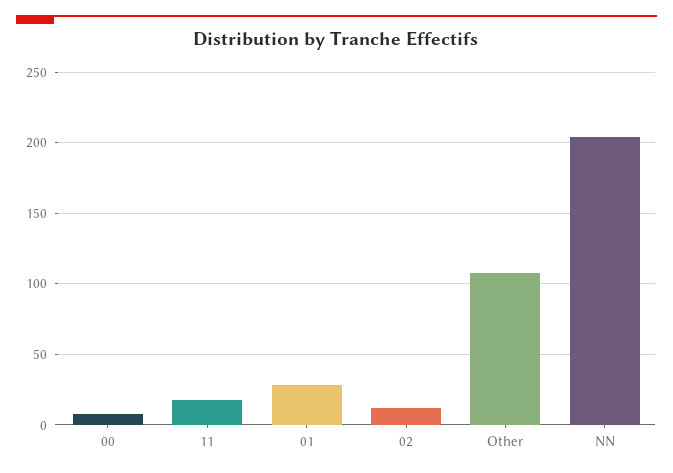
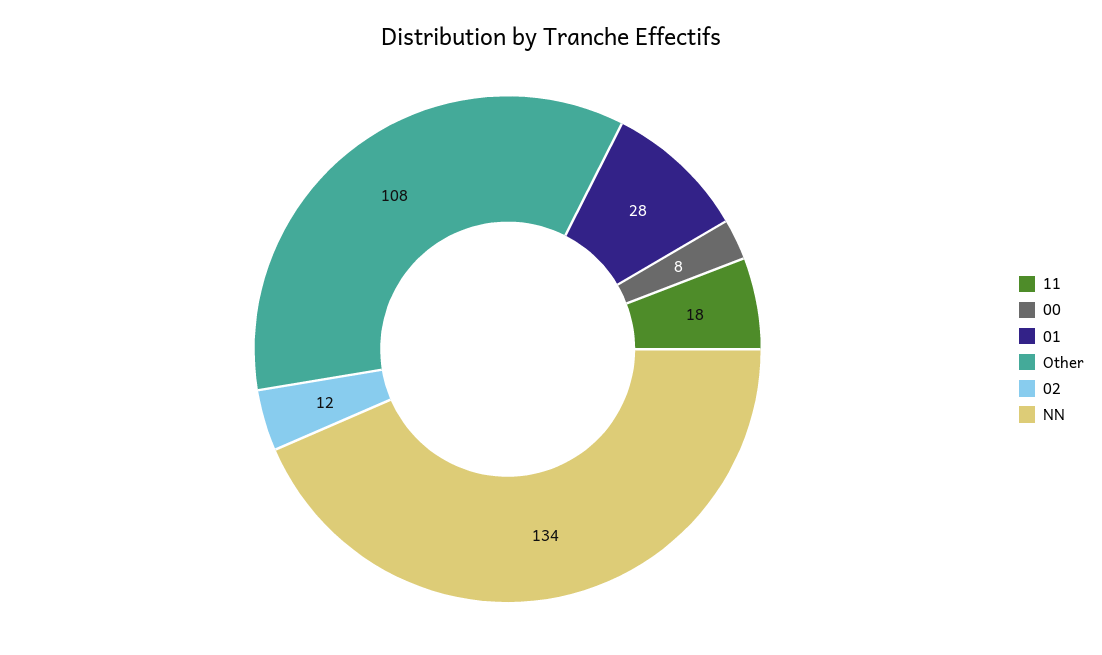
NN: 205 -> 134

